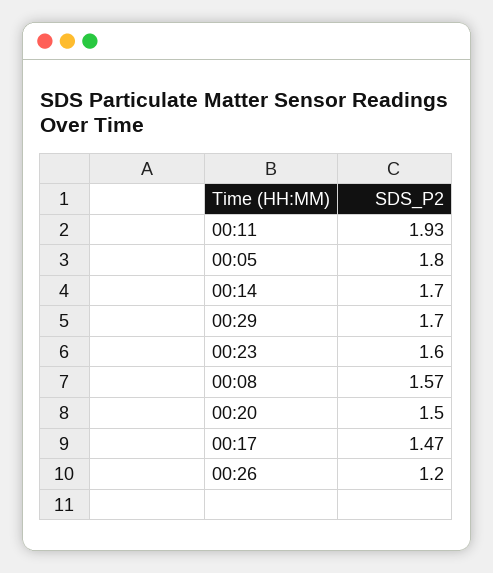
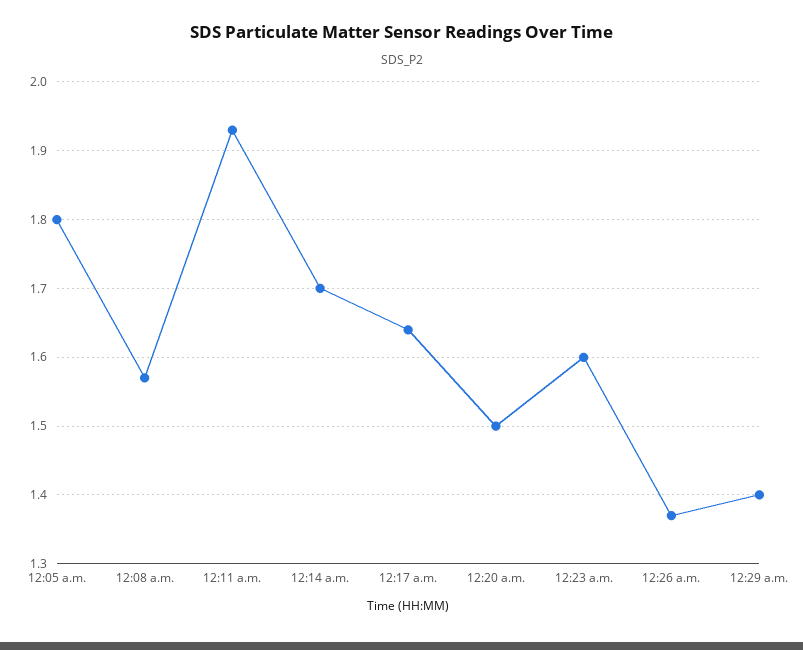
00:29: 1.7 -> 1.4
00:17: 1.47 -> 1.64
00:26: 1.2 -> 1.37

